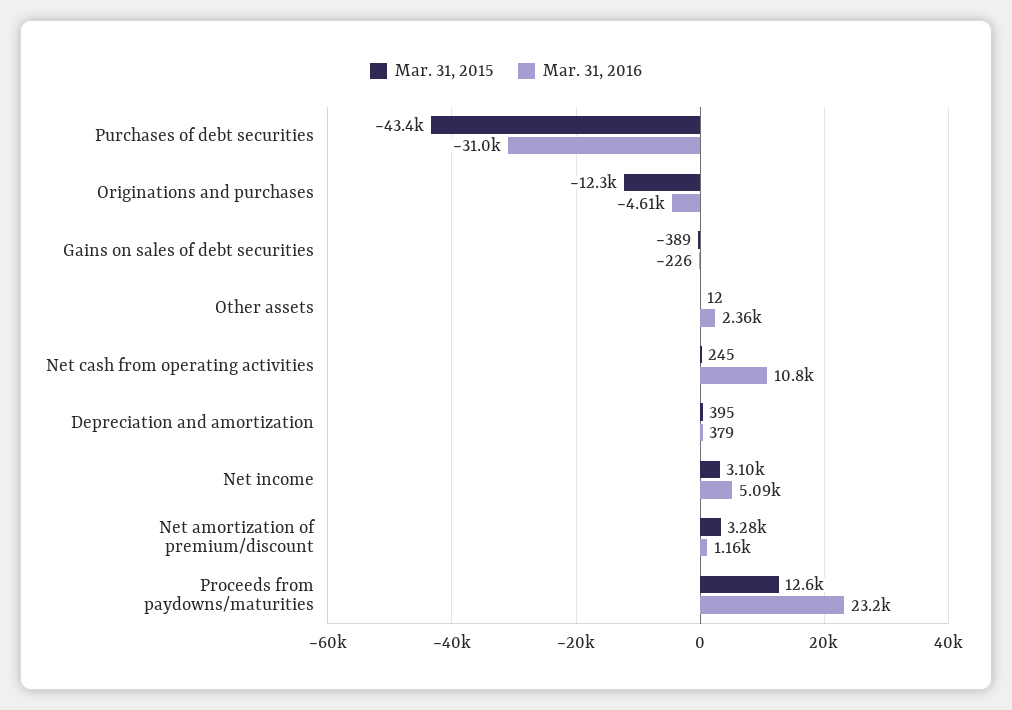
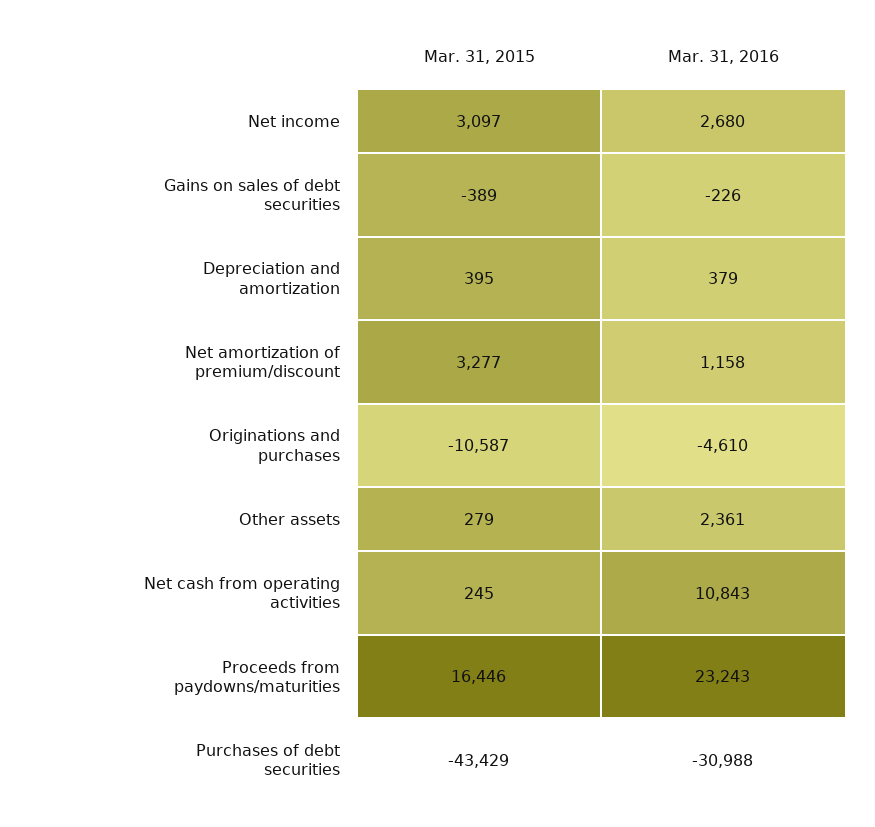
Mar. 31, 2015, Originations and purchases: -12300 -> -10587
Mar. 31, 2015, Other assets: 12 -> 279
Mar. 31, 2016, Net income: 5090 -> 2680
Mar. 31, 2015, Proceeds from paydowns/maturities: 12600 -> 16446

